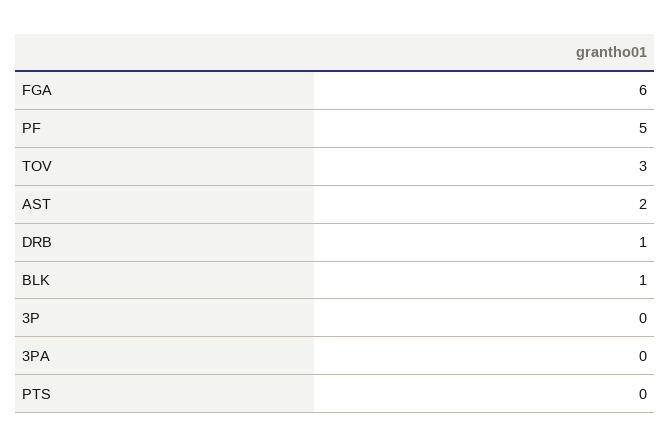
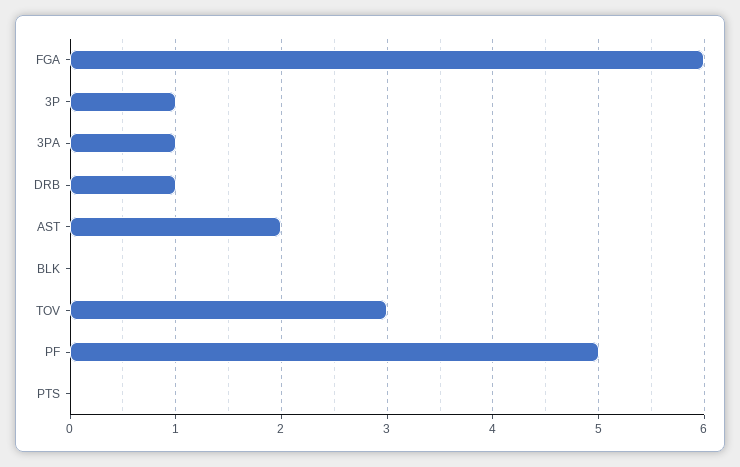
BLK: 1 -> 0
3P: 0 -> 1
3PA: 0 -> 1

